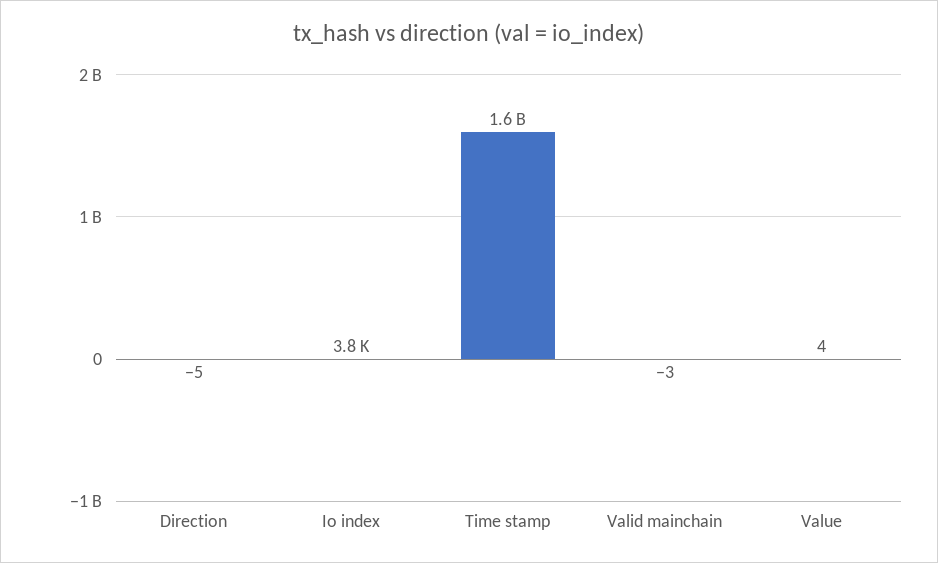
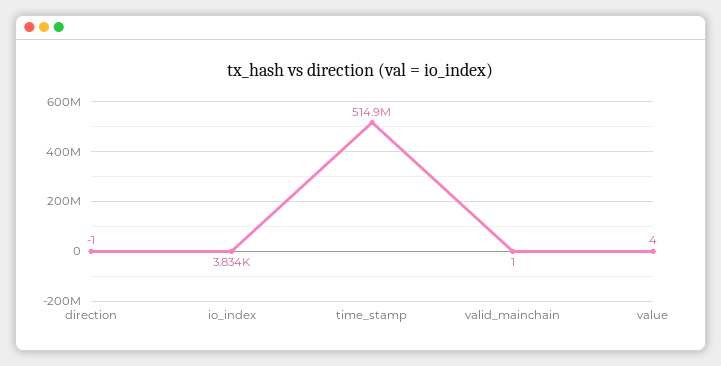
Direction: -5 -> -1
Time stamp: 1600000000 -> 514900000
Valid mainchain: -3 -> 1

